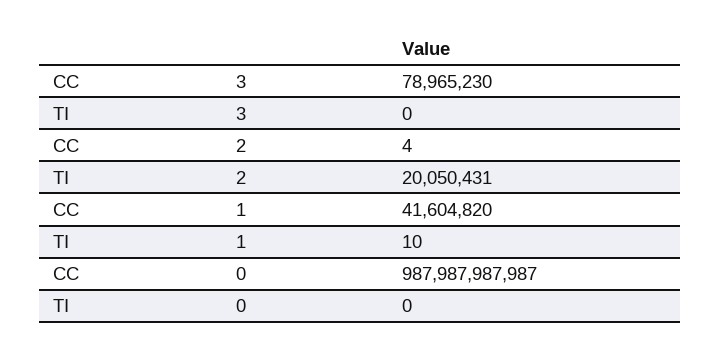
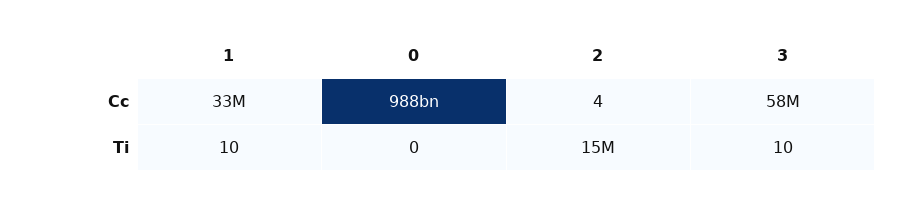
CC, 3: 78965230 -> 58000000
TI, 3: 0 -> 10
TI, 2: 20050431 -> 15000000
CC, 1: 41604820 -> 33000000

